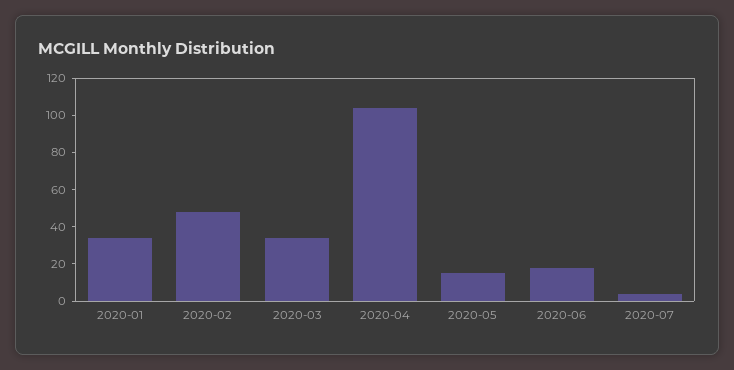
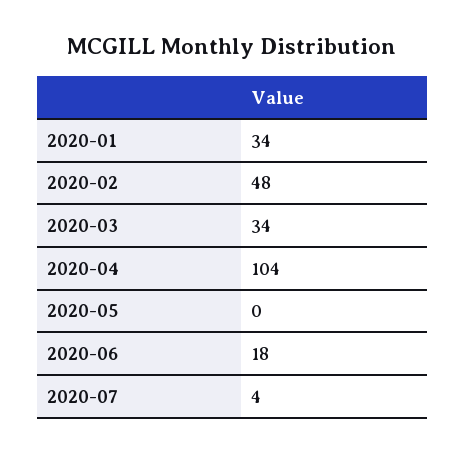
2020-05: 15 -> 0

